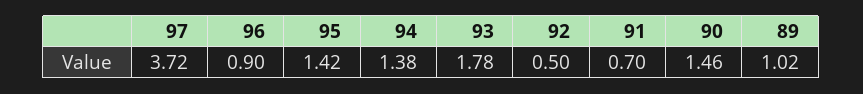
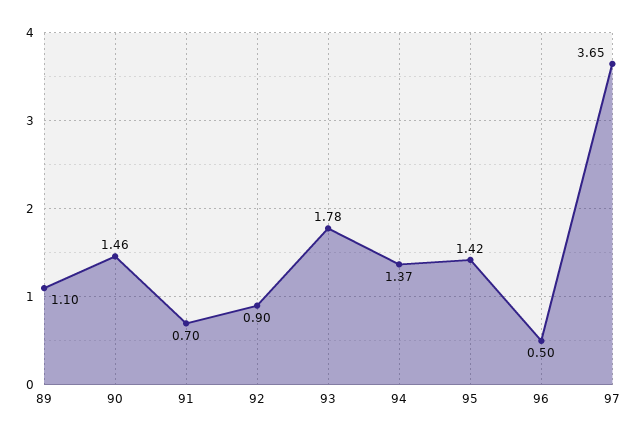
97: 3.72 -> 3.65
96: 0.9 -> 0.5
94: 1.38 -> 1.37
92: 0.5 -> 0.9
89: 1.02 -> 1.1

